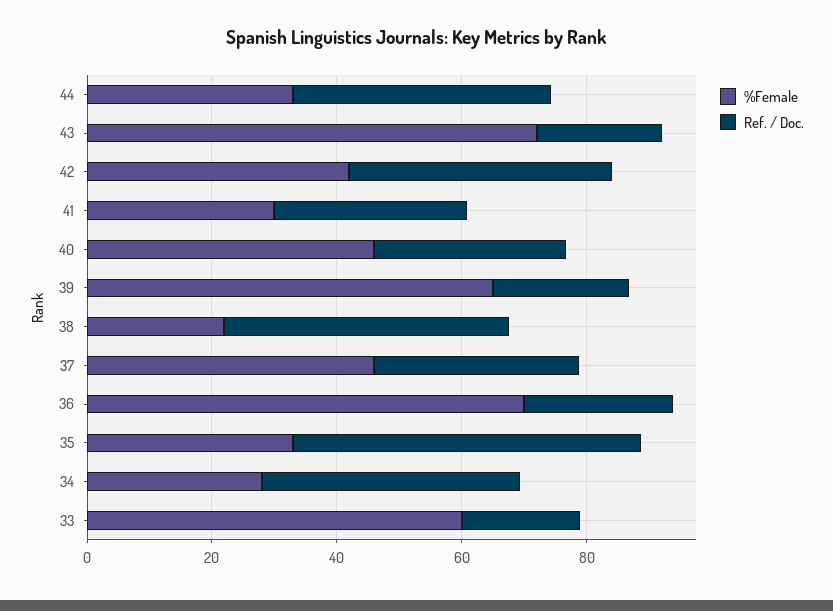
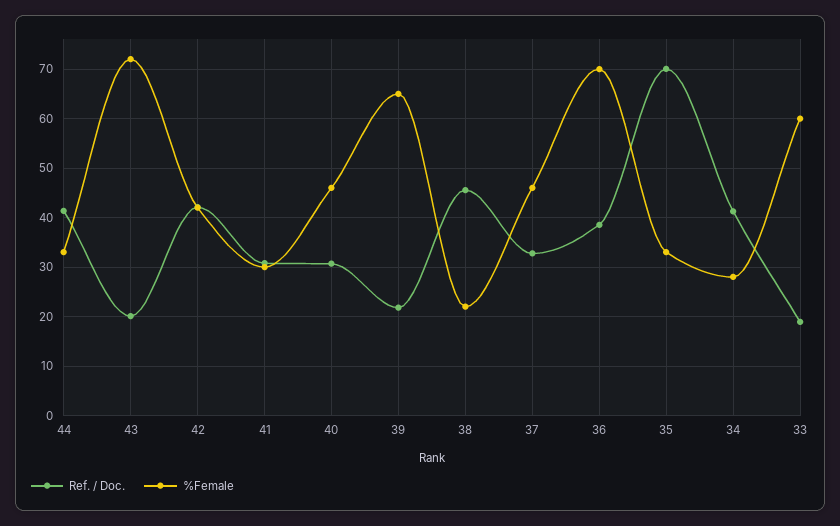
Ref. / Doc., 36: 25 -> 38
Ref. / Doc., 35: 55 -> 70

